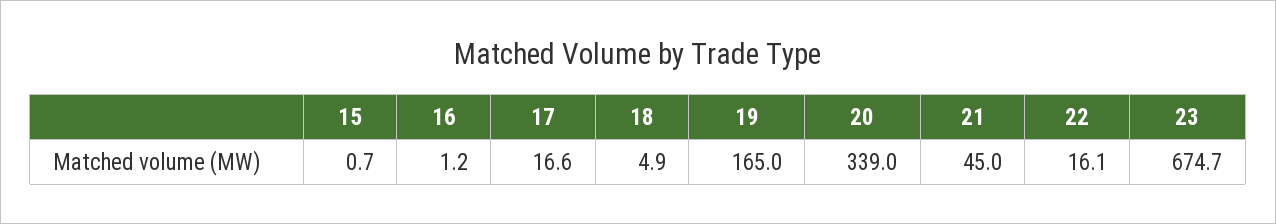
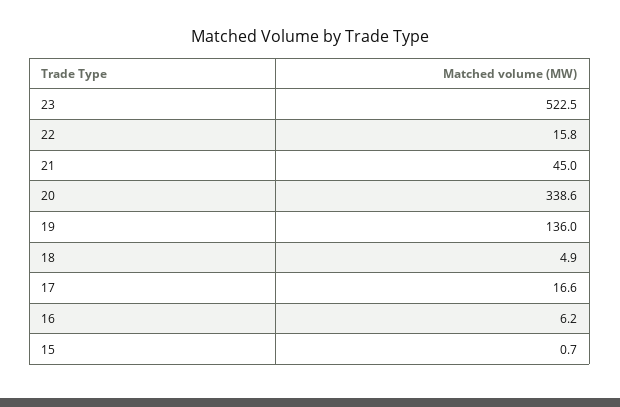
16: 1.2 -> 6.2
19: 165 -> 136
20: 339 -> 338.6
22: 16.1 -> 15.8
23: 674.7 -> 522.5

